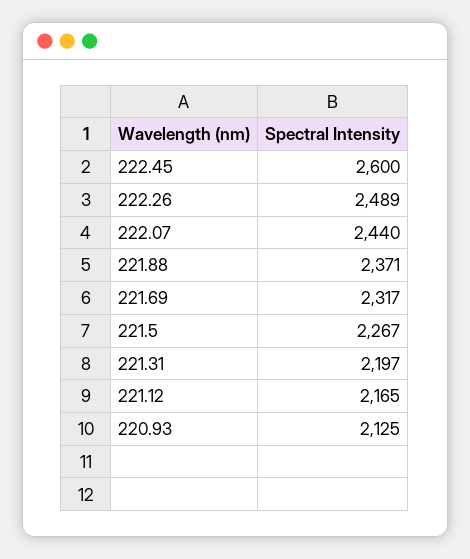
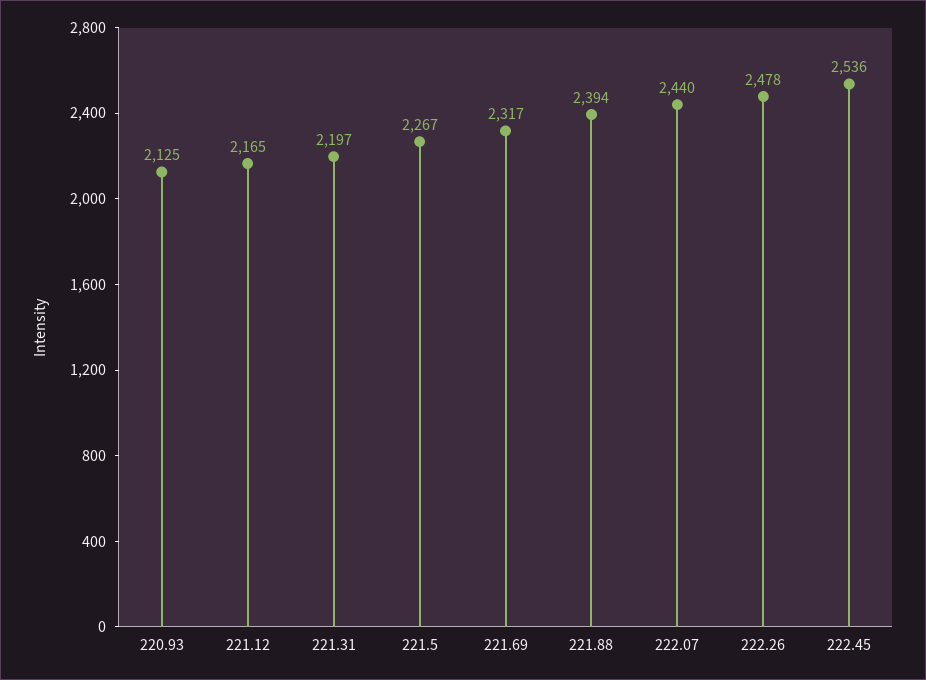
222.45: 2600 -> 2536
222.26: 2489 -> 2478
221.88: 2371 -> 2394

